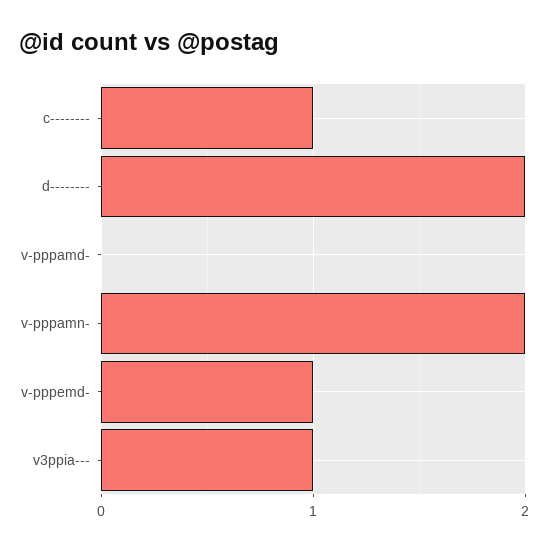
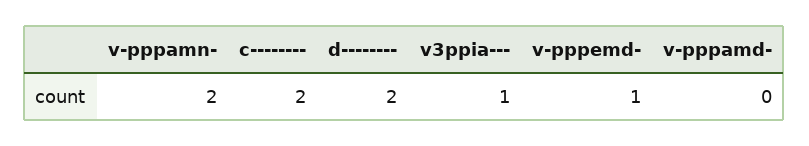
c--------: 1 -> 2

